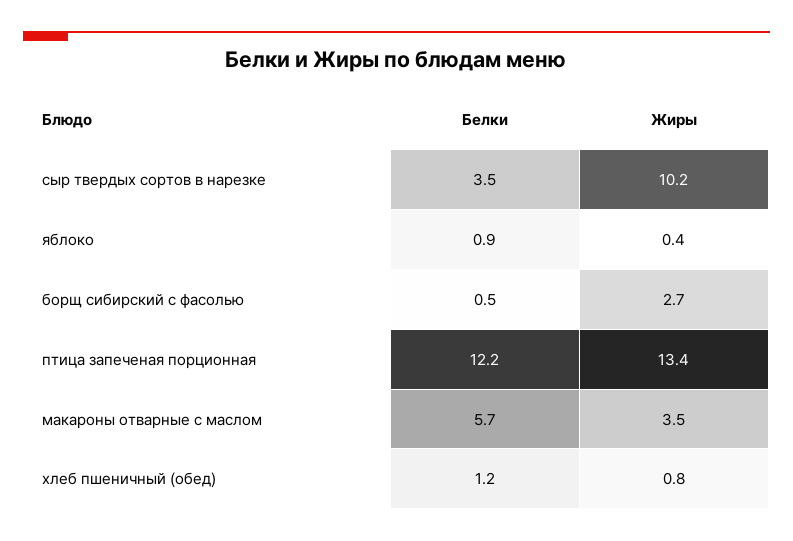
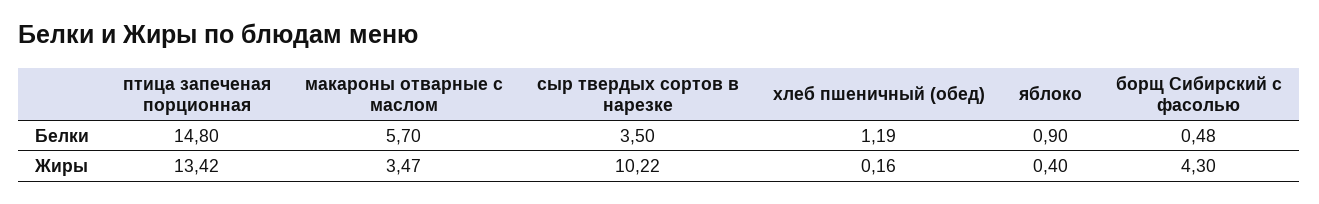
Жиры, борщ сибирский с фасолью: 2.7 -> 4.3
Белки, птица запеченая порционная: 12.2 -> 14.8
Жиры, хлеб пшеничный (обед): 0.8 -> 0.16

